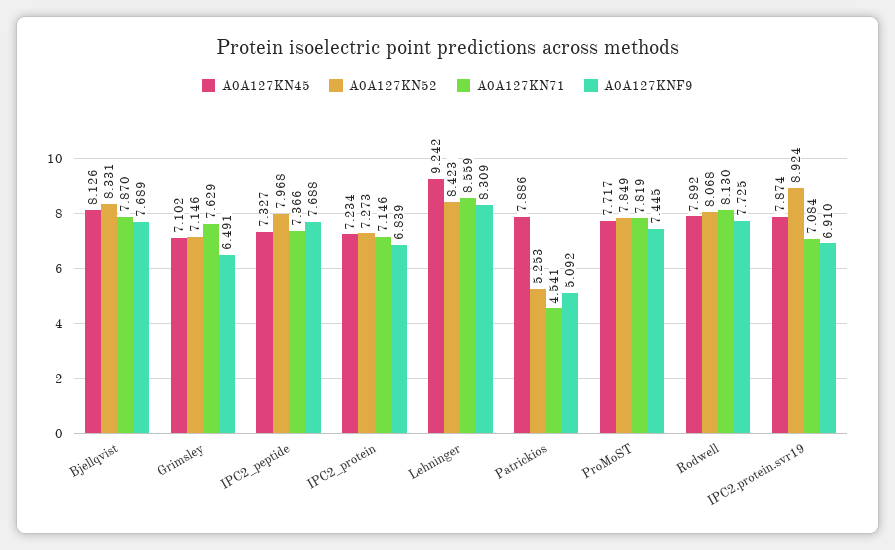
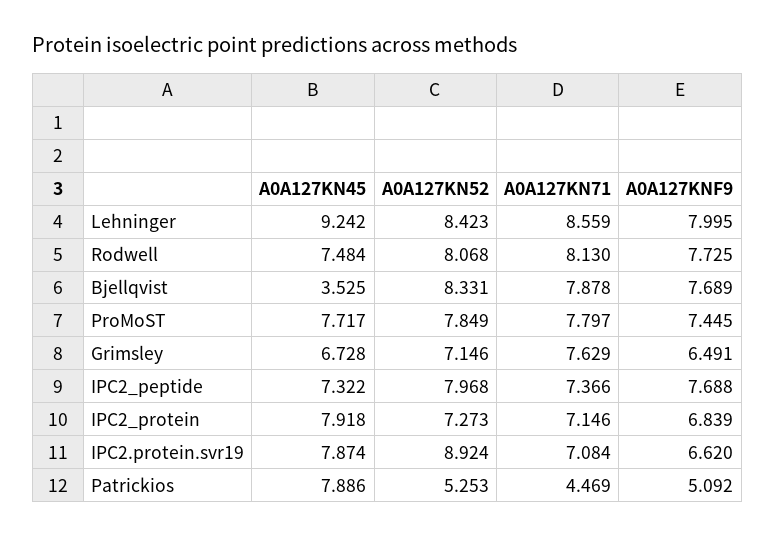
A0A127KN45, Bjellqvist: 8.126 -> 3.525
A0A127KN71, Bjellqvist: 7.87 -> 7.878
A0A127KN45, Grimsley: 7.102 -> 6.728
A0A127KN45, IPC2_peptide: 7.327 -> 7.322
A0A127KN45, IPC2_protein: 7.234 -> 7.918
A0A127KNF9, Lehninger: 8.309 -> 7.995
A0A127KN71, Patrickios: 4.541 -> 4.469
A0A127KN71, ProMoST: 7.819 -> 7.797
A0A127KN45, Rodwell: 7.892 -> 7.484
A0A127KNF9, IPC2.protein.svr19: 6.91 -> 6.62

